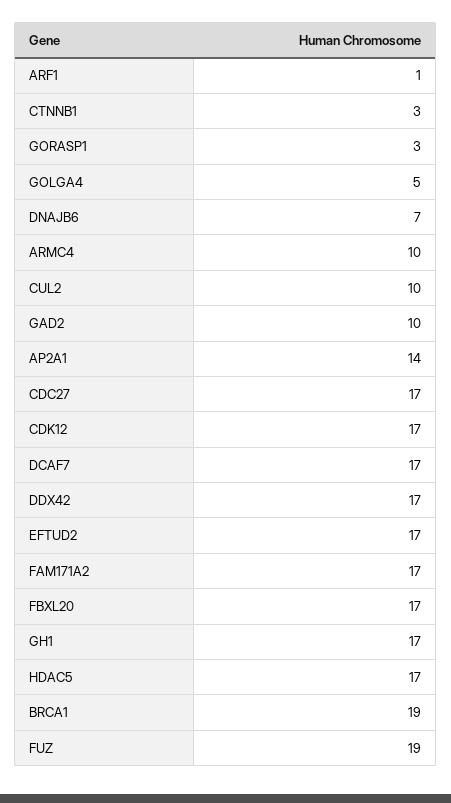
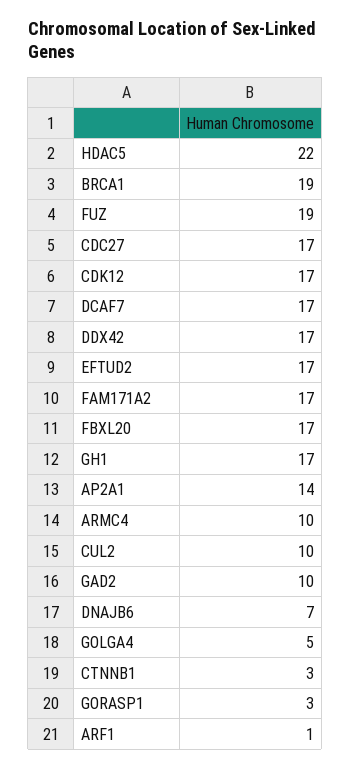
HDAC5: 17 -> 22

